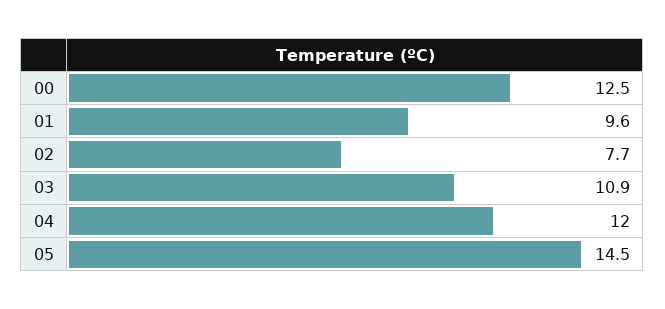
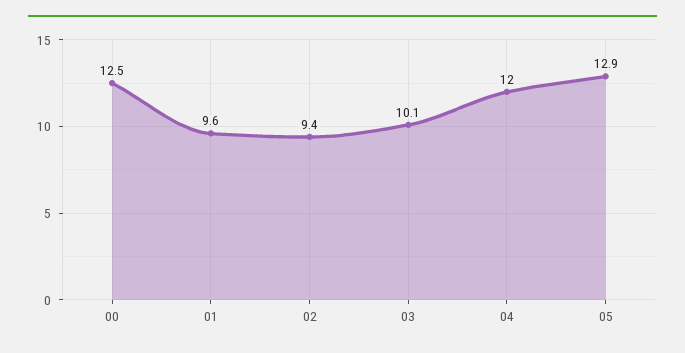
02: 7.7 -> 9.4
03: 10.9 -> 10.1
05: 14.5 -> 12.9

